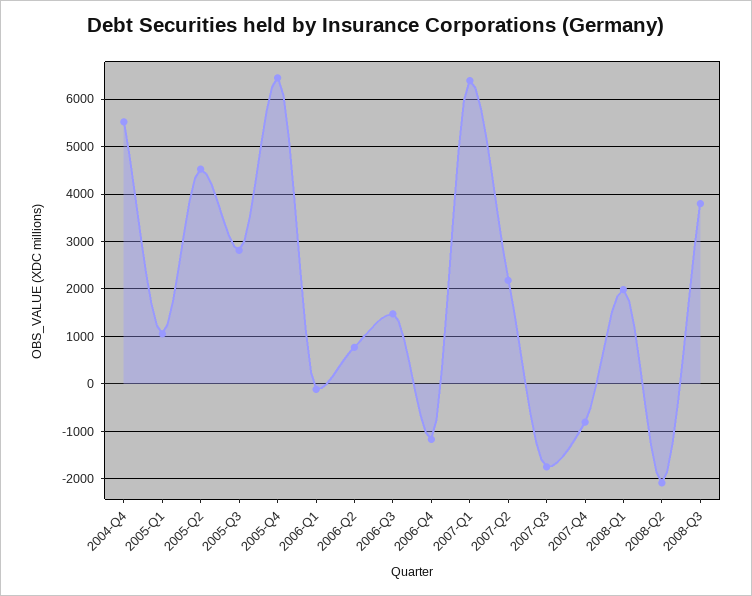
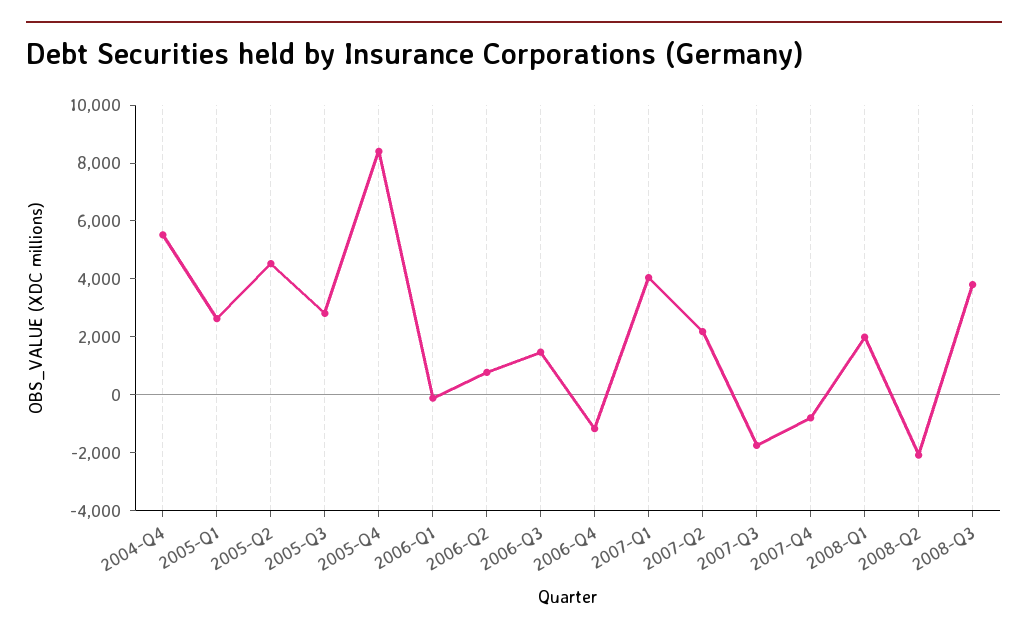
2005-Q1: 1000 -> 2500
2005-Q4: 6400 -> 8500
2007-Q1: 6400 -> 4000

